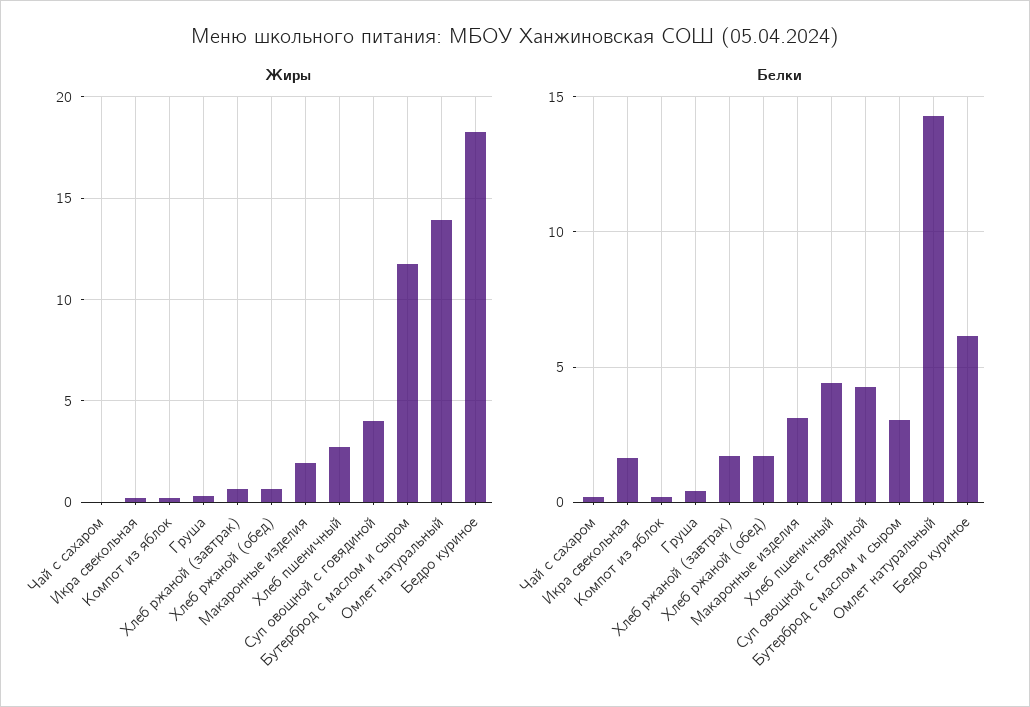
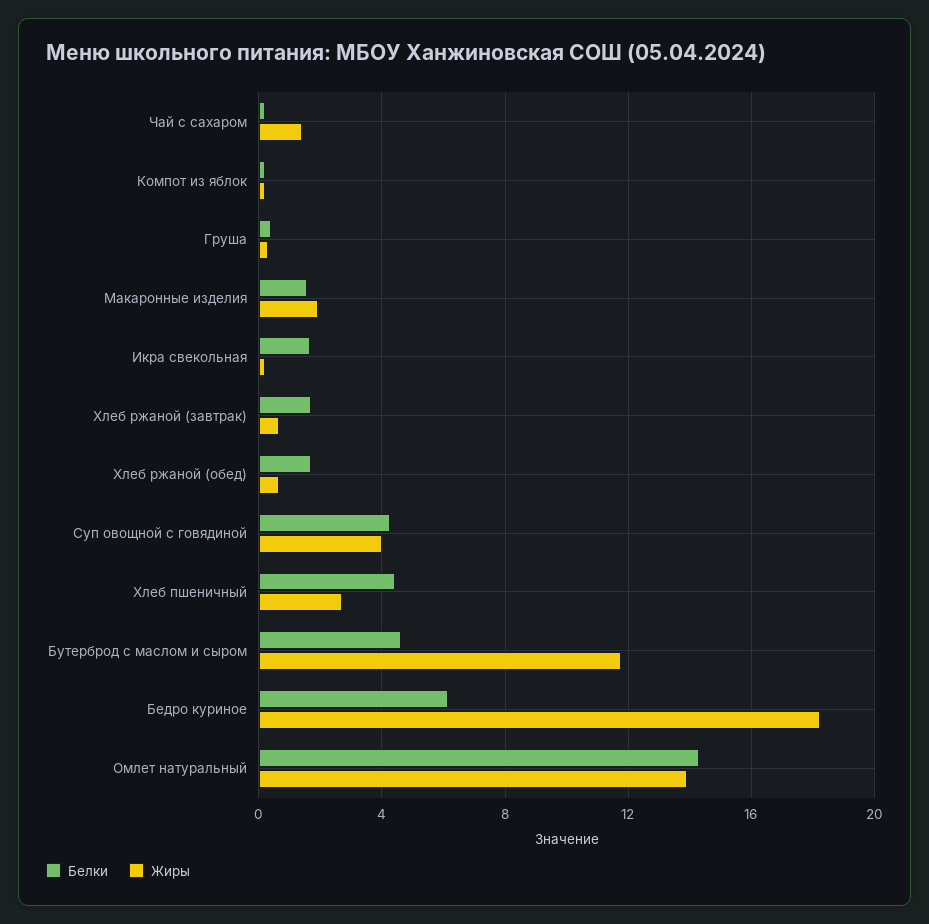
Жиры, Чай с сахаром: 0 -> 1.5
Белки, Макаронные изделия: 3 -> 1.5
Белки, Бутерброд с маслом и сыром: 3 -> 4.5

